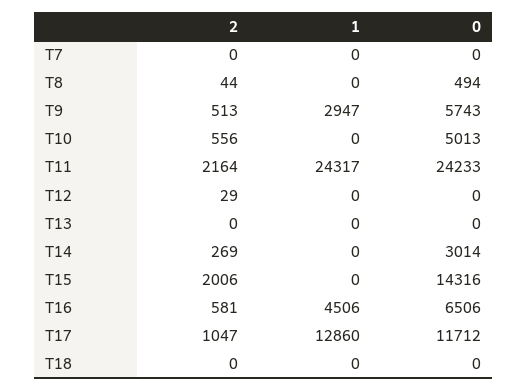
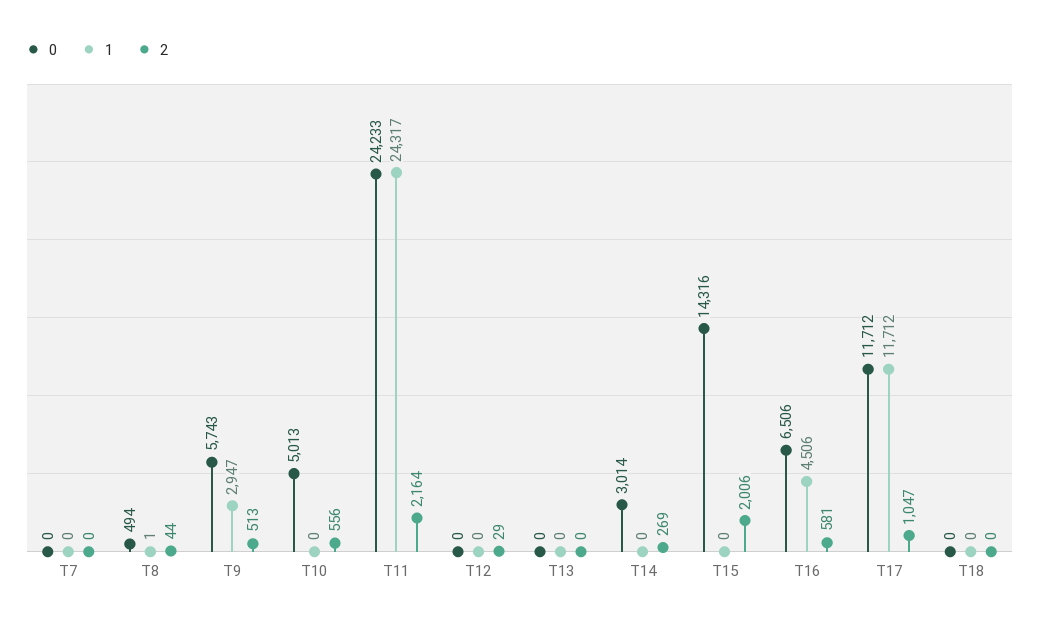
1, T8: 0 -> 1
1, T17: 12860 -> 11712

